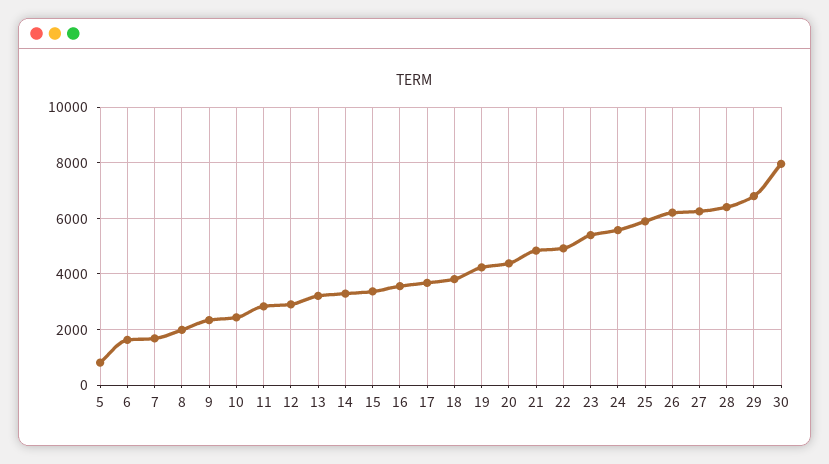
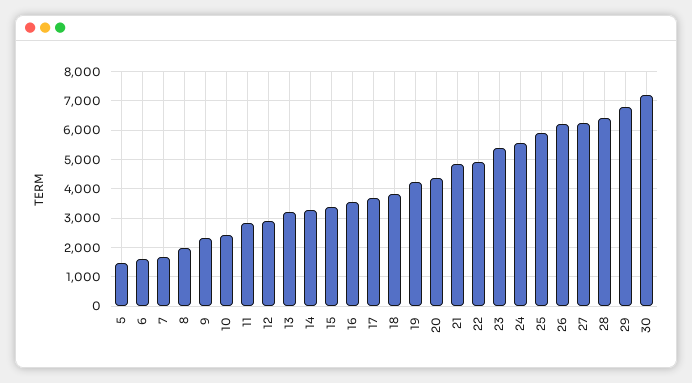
5: 750 -> 1500
30: 8000 -> 7250

